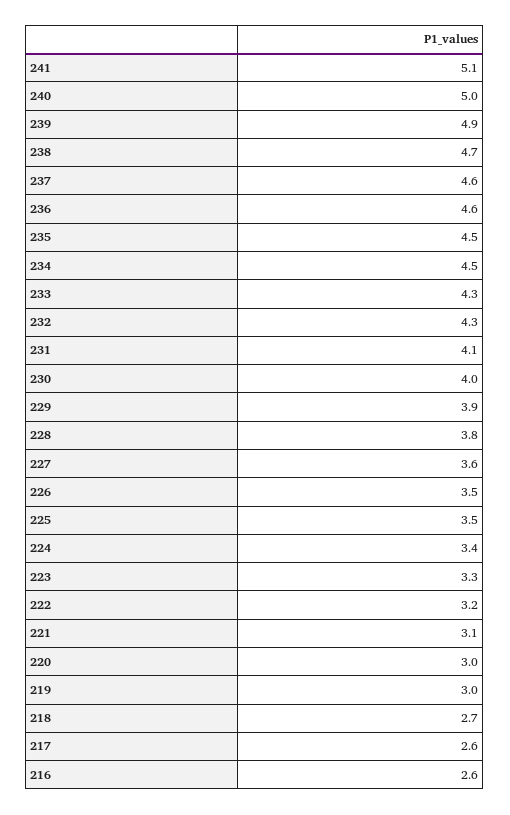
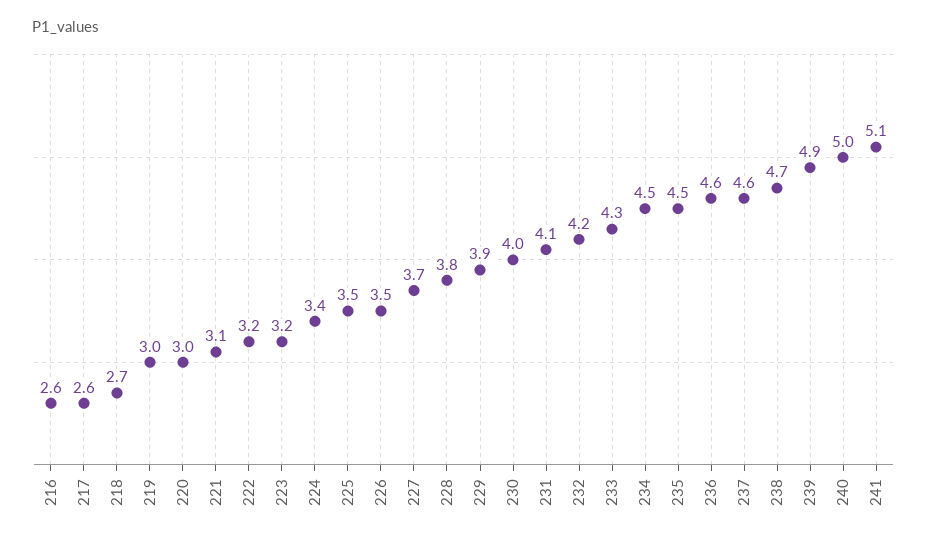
232: 4.3 -> 4.2
227: 3.6 -> 3.7
223: 3.3 -> 3.2

